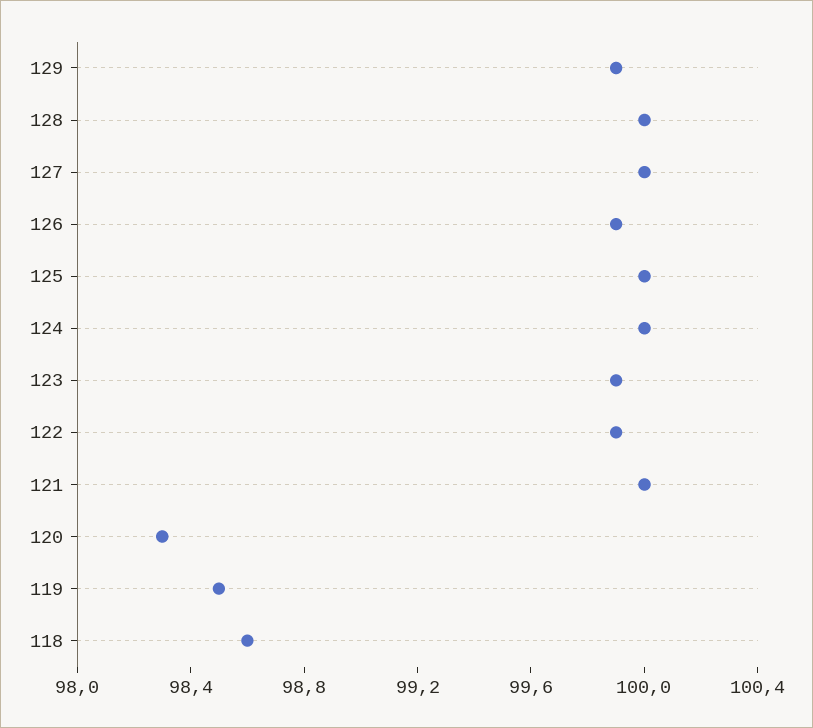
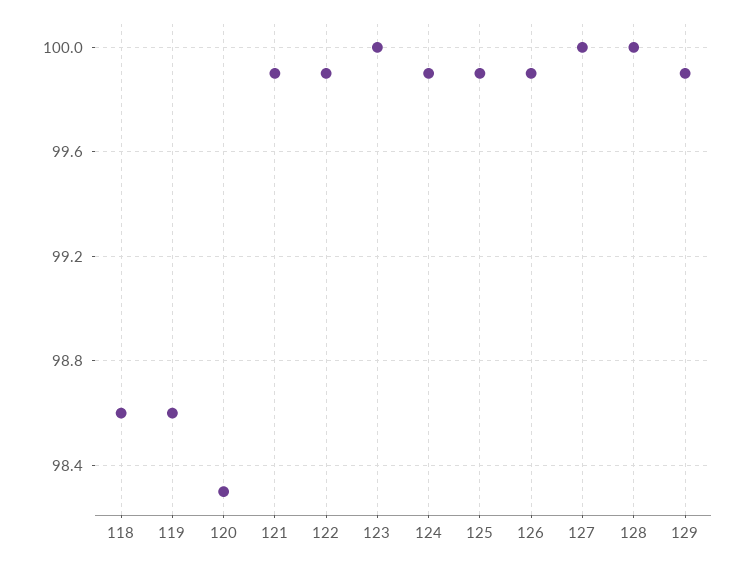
125: 100 -> 99.9
124: 100 -> 99.9
123: 99.9 -> 100
121: 100 -> 99.9
119: 98.5 -> 98.6

